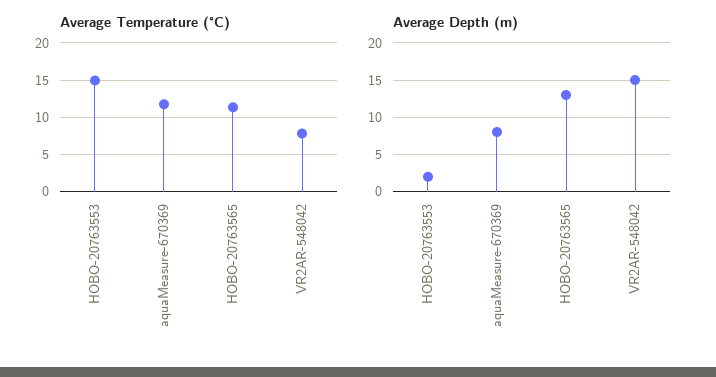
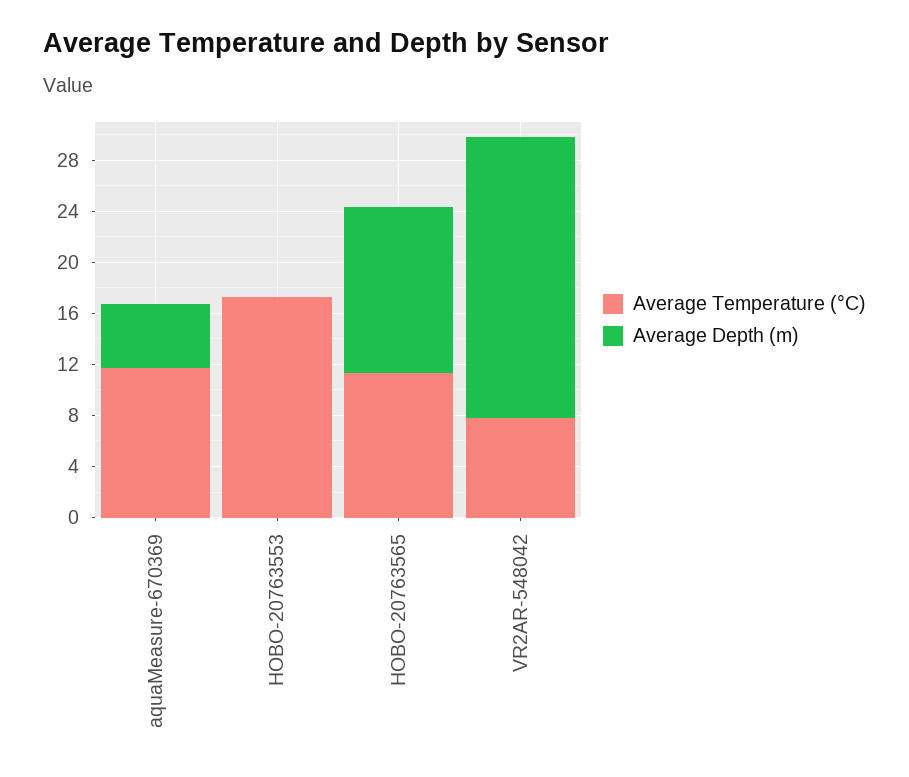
Average Temperature (°C), HOBO-20763553: 15 -> 17
Average Depth (m), HOBO-20763553: 2 -> 0
Average Depth (m), aquaMeasure-670369: 8 -> 5
Average Depth (m), VR2AR-548042: 15 -> 22

